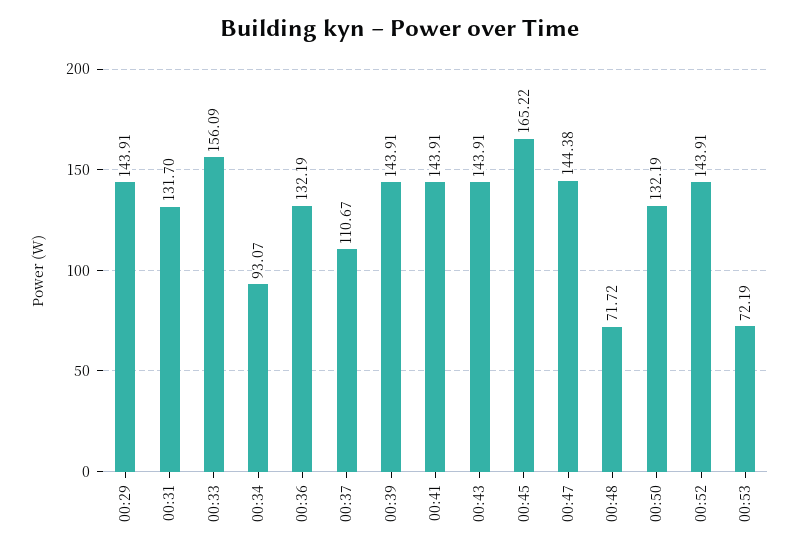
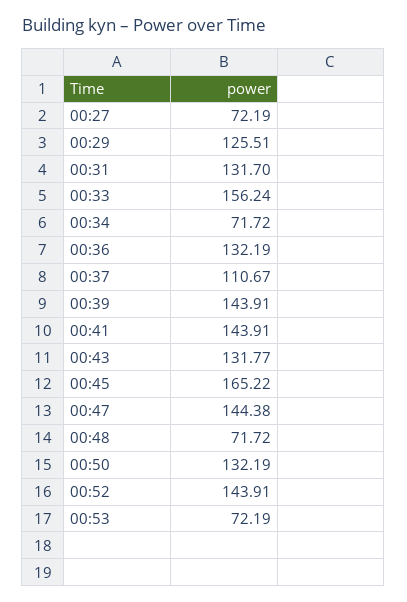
00:29: 143.91 -> 125.51
00:33: 156.09 -> 156.24
00:34: 93.07 -> 71.72
00:43: 143.91 -> 131.77
00:27: none -> 72.19

